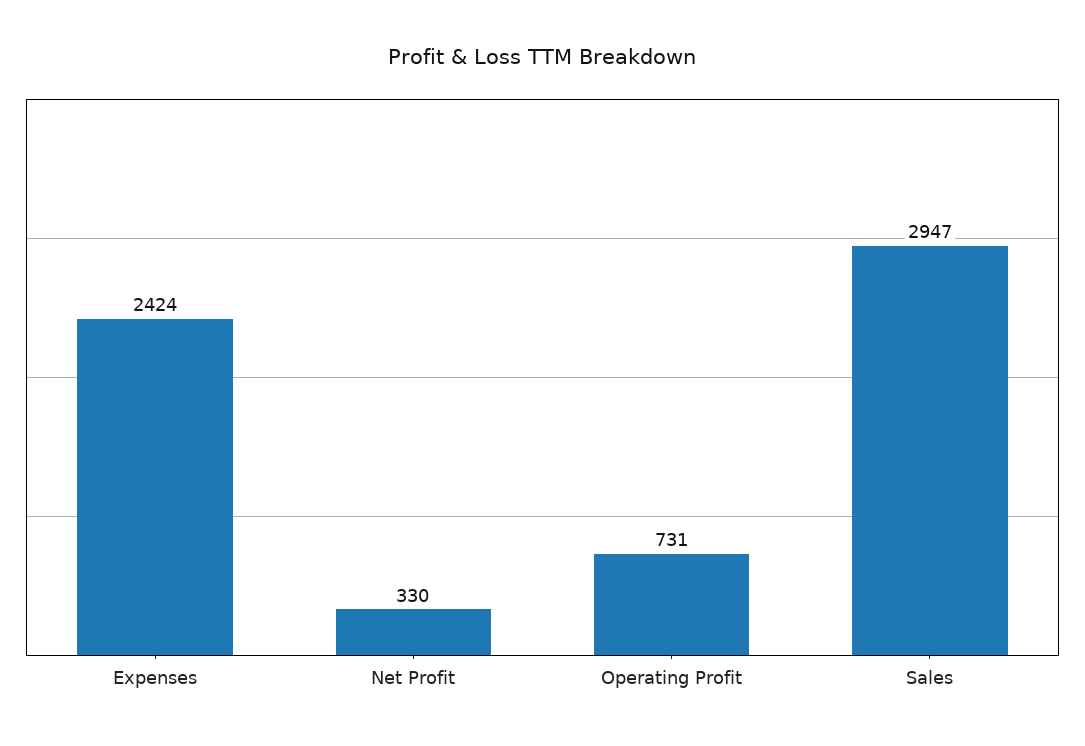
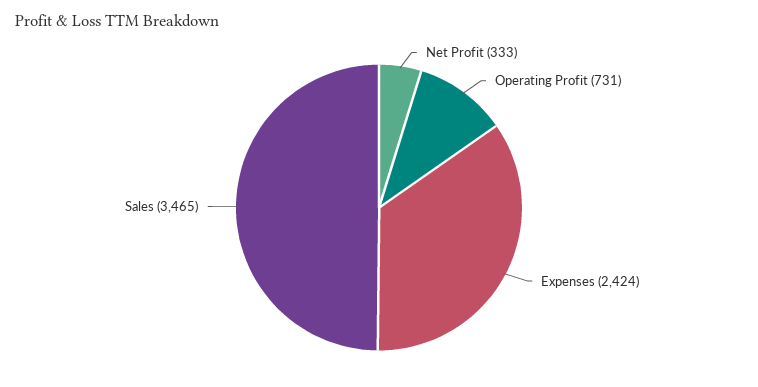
Net Profit: 330 -> 333
Sales: 2947 -> 3465

